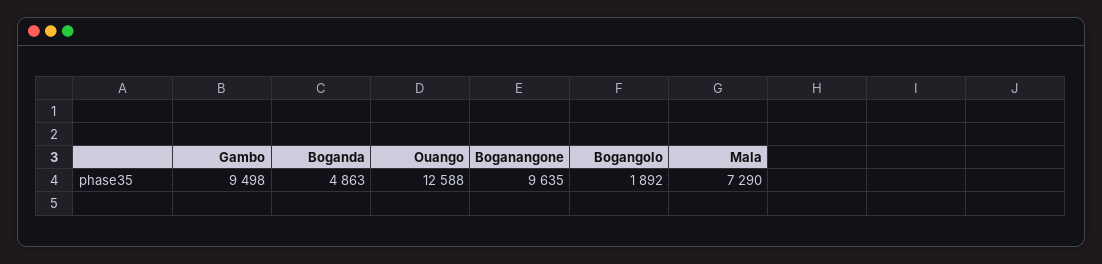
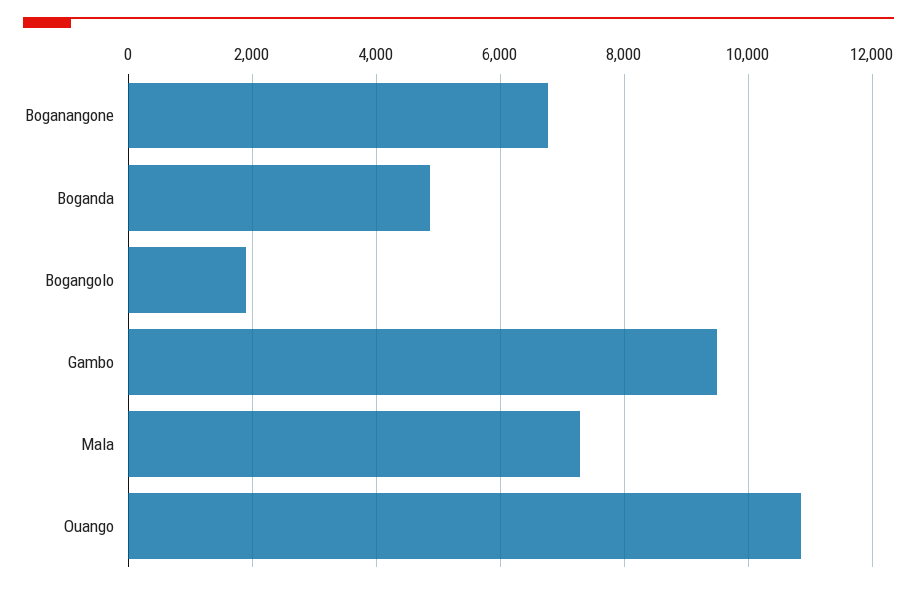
Ouango: 12588 -> 10800
Boganangone: 9635 -> 6800

